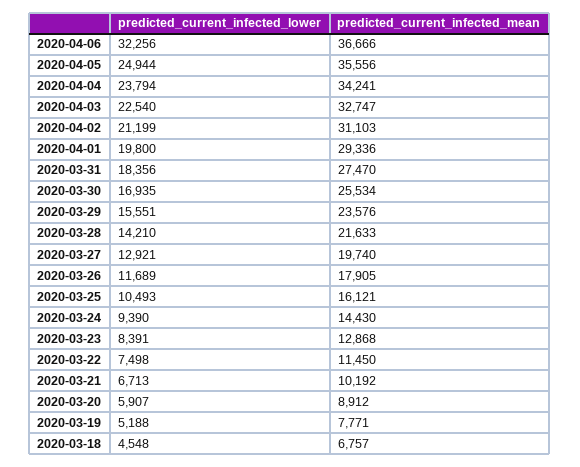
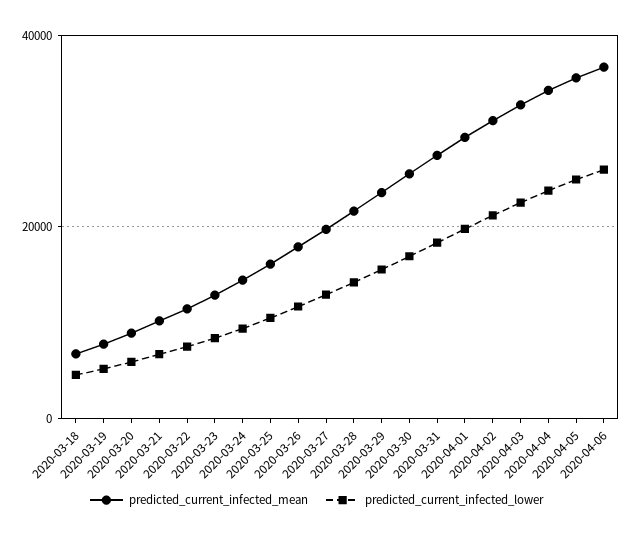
predicted_current_infected_lower, 2020-04-06: 32256 -> 26000

